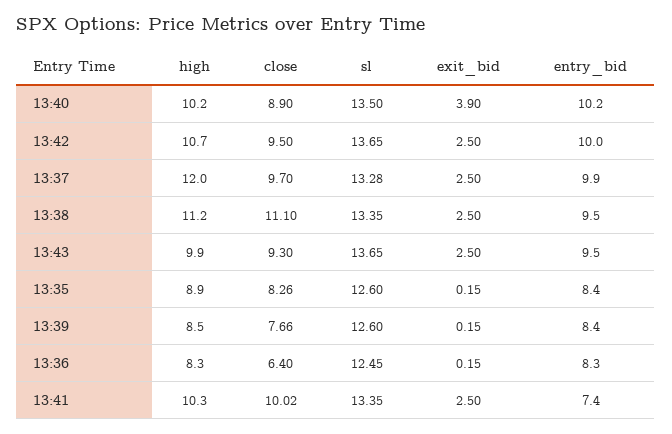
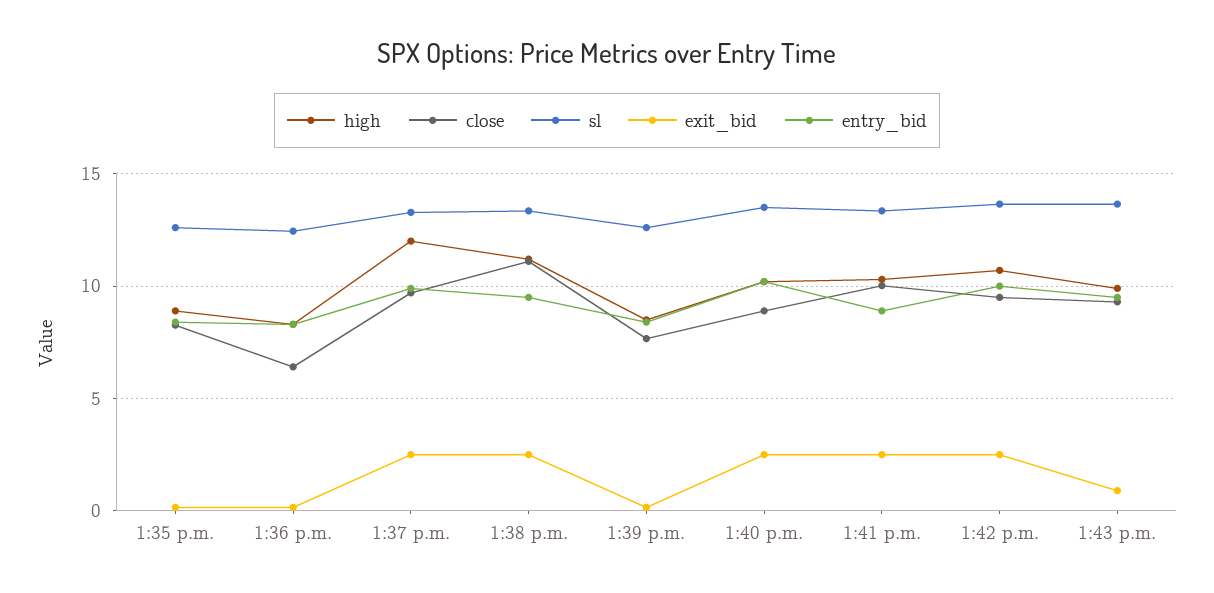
exit_bid, 13:40: 3.9 -> 2.5
exit_bid, 13:43: 2.5 -> 1
entry_bid, 13:41: 7.4 -> 9

